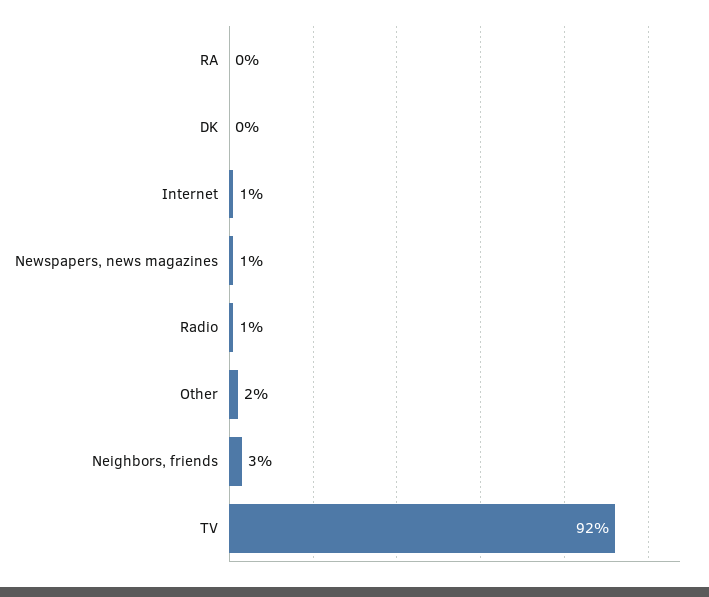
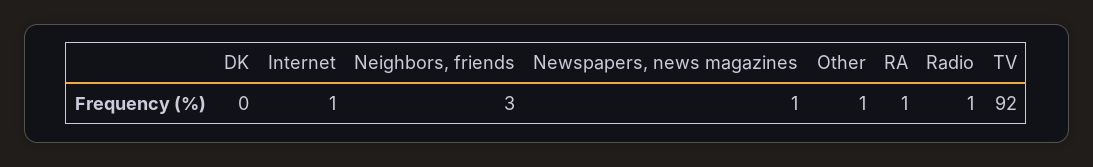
RA: 0 -> 1
Other: 2 -> 1

